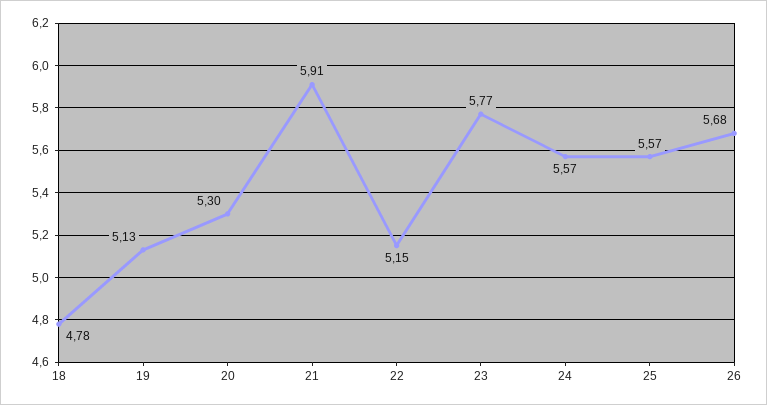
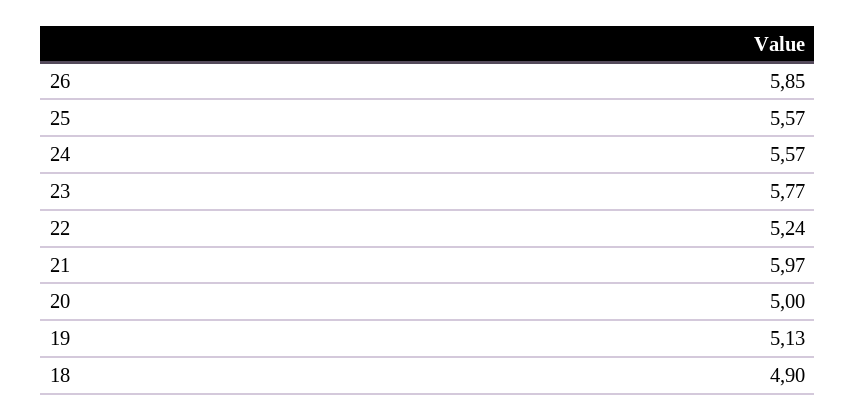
18: 4.78 -> 4.9
20: 5.3 -> 5
21: 5.91 -> 5.97
22: 5.15 -> 5.24
26: 5.68 -> 5.85

